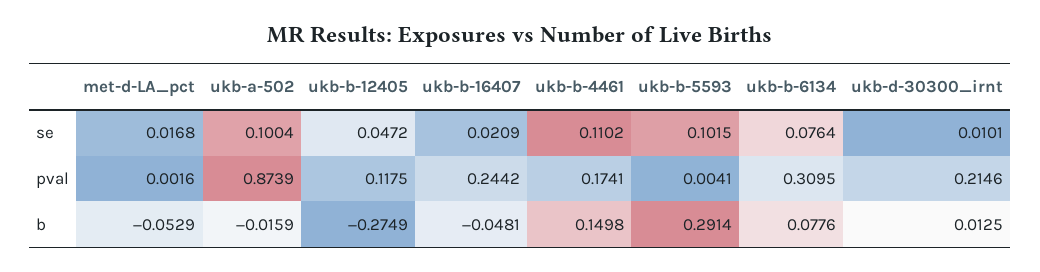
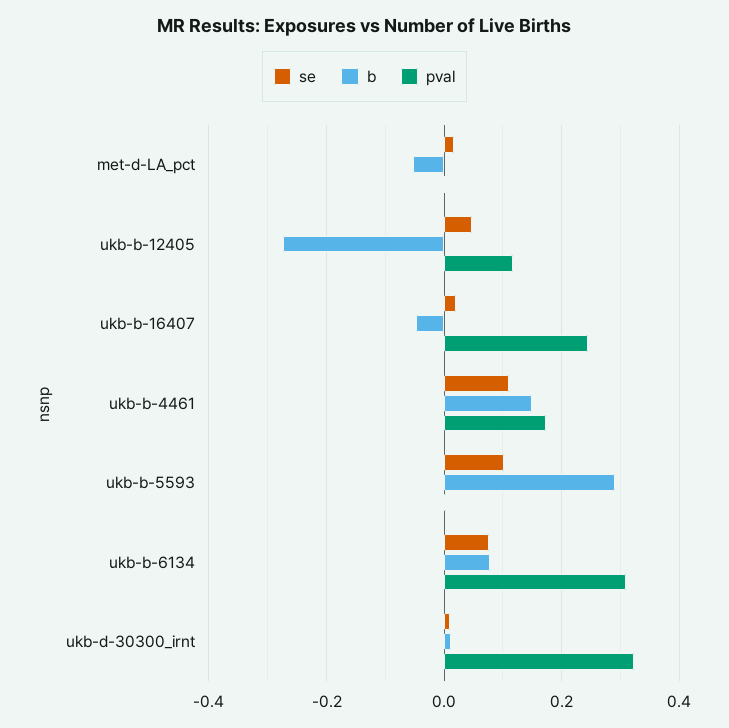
se, ukb-a-502: 0.1004 -> none
pval, ukb-a-502: 0.8739 -> none
pval, ukb-d-30300_irnt: 0.2146 -> 0.32
b, ukb-a-502: -0.0159 -> none

